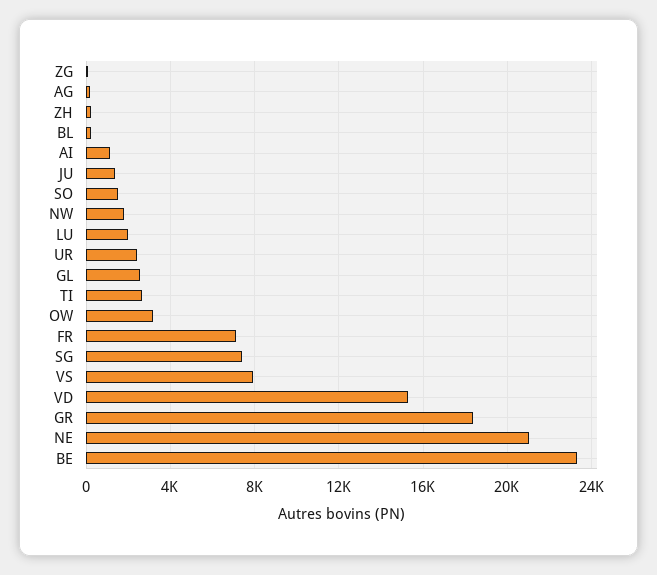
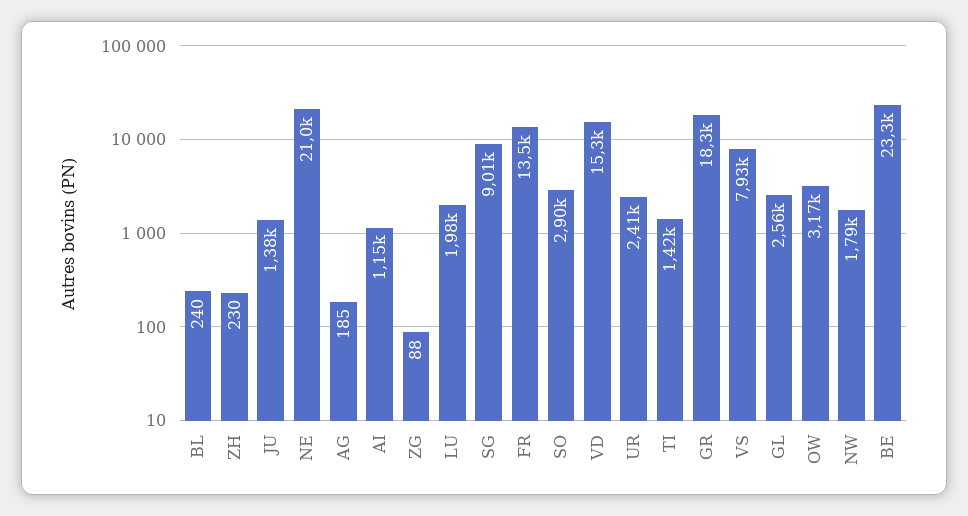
SO: 1500 -> 2900
TI: 2500 -> 1420
FR: 7000 -> 13500
SG: 7500 -> 9010

